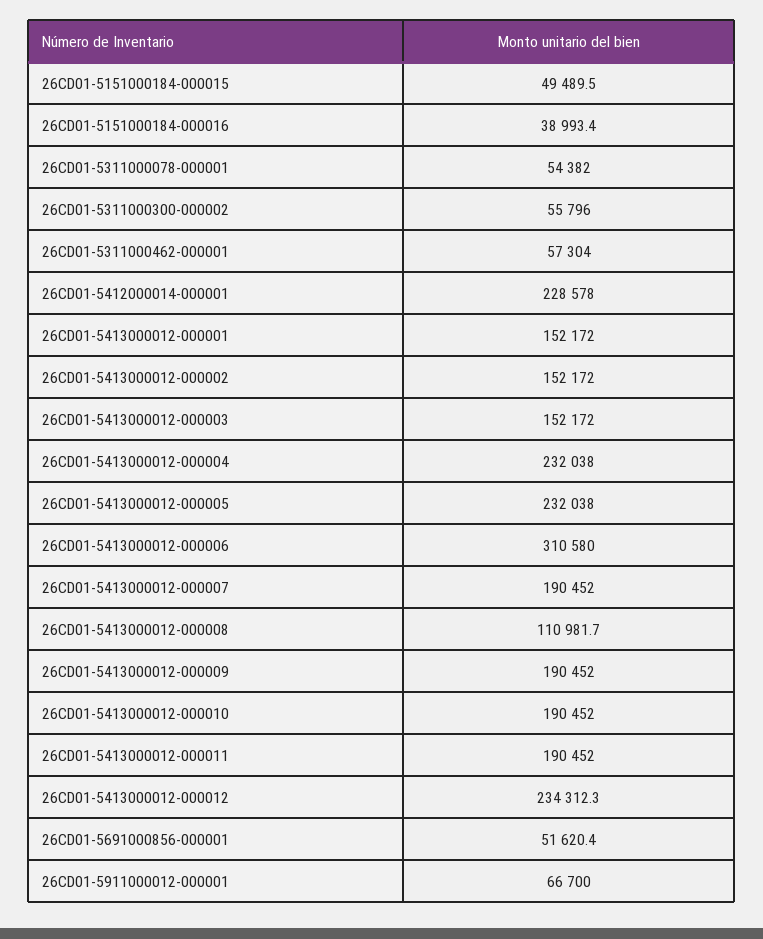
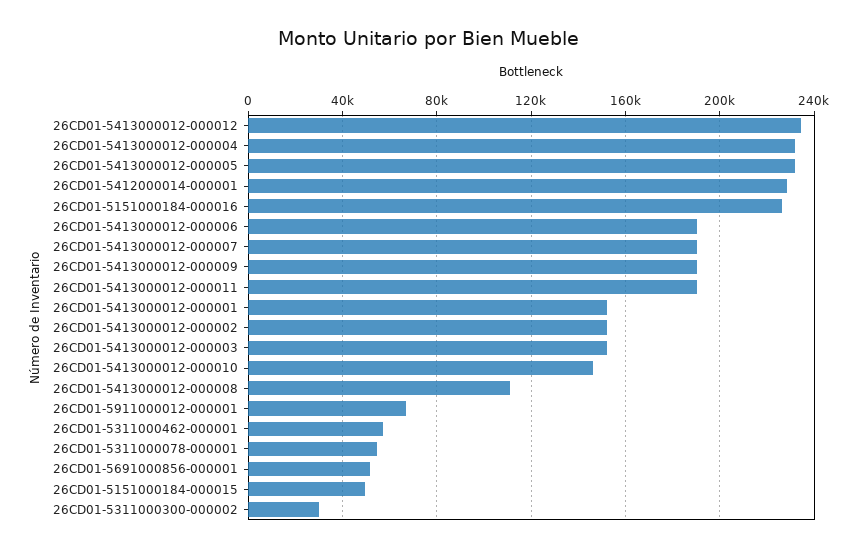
26CD01-5151000184-000016: 38993.4 -> 225000
26CD01-5311000300-000002: 55796 -> 30000
26CD01-5413000012-000006: 310580 -> 190000
26CD01-5413000012-000010: 190452 -> 145000

